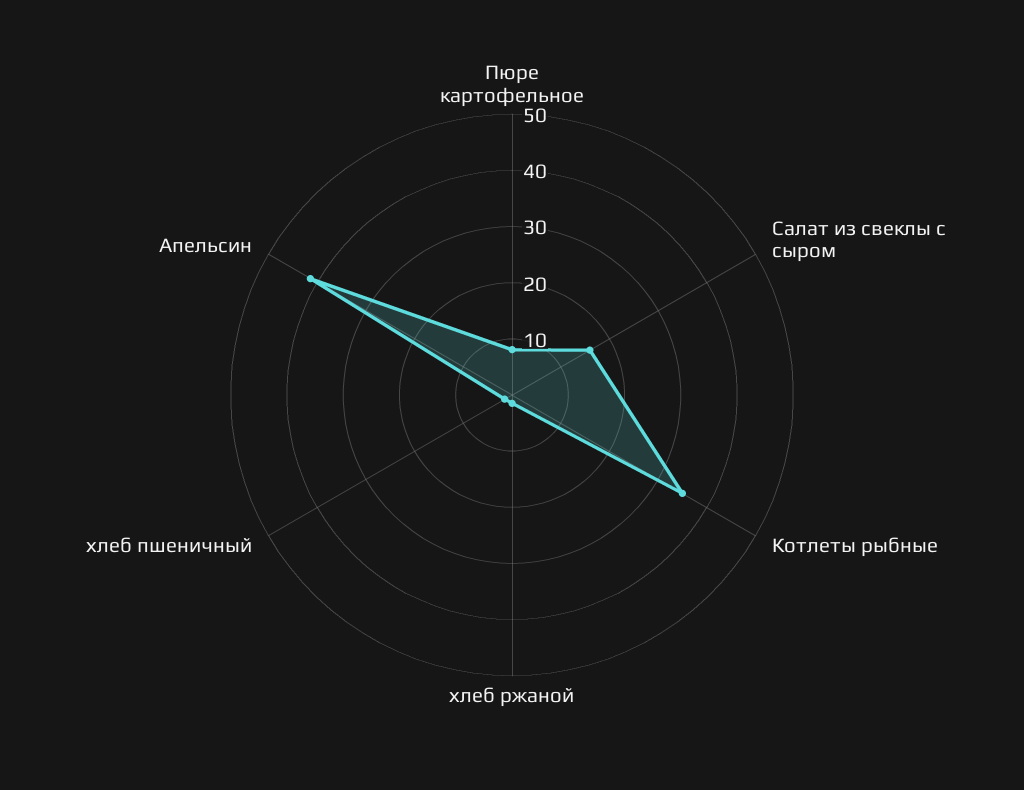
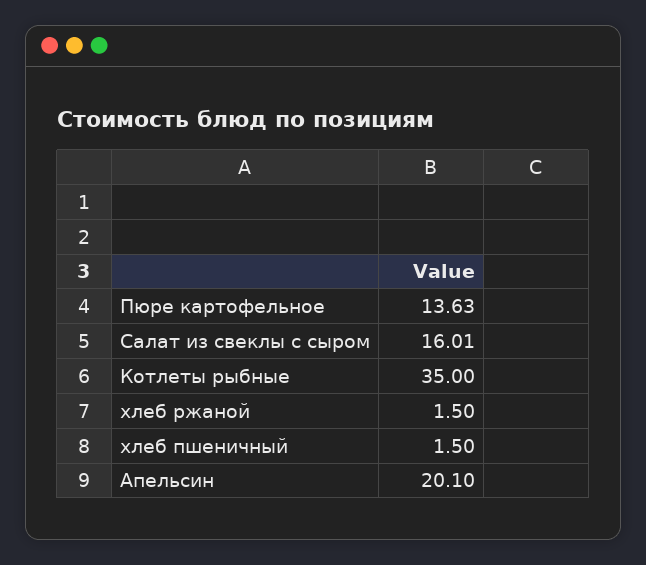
Пюре картофельное: 8 -> 13.63
Апельсин: 42 -> 20.1

